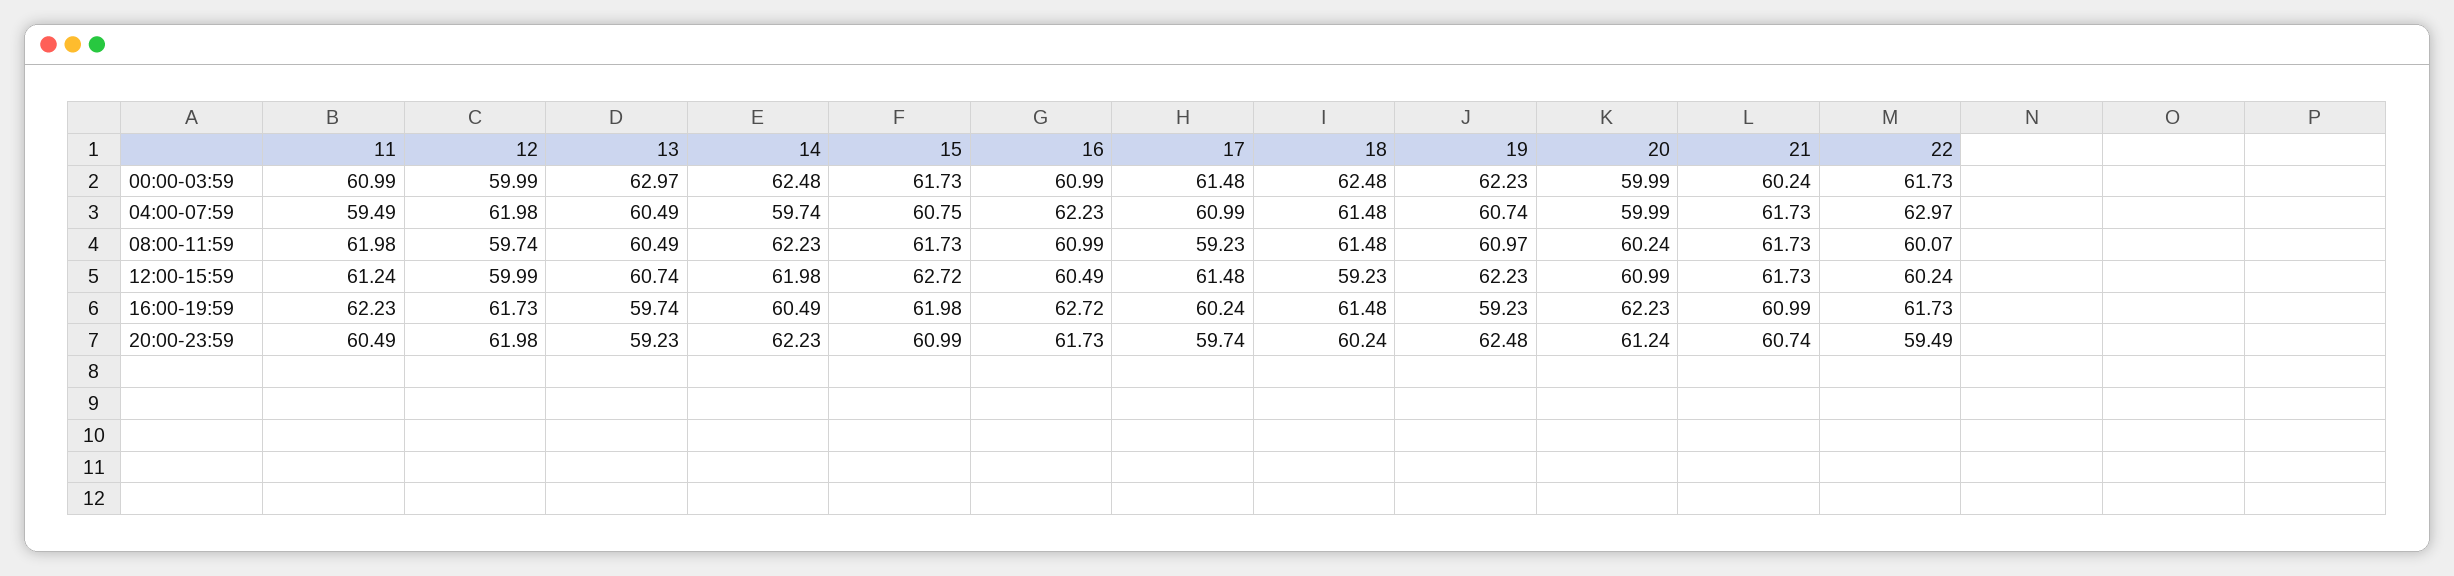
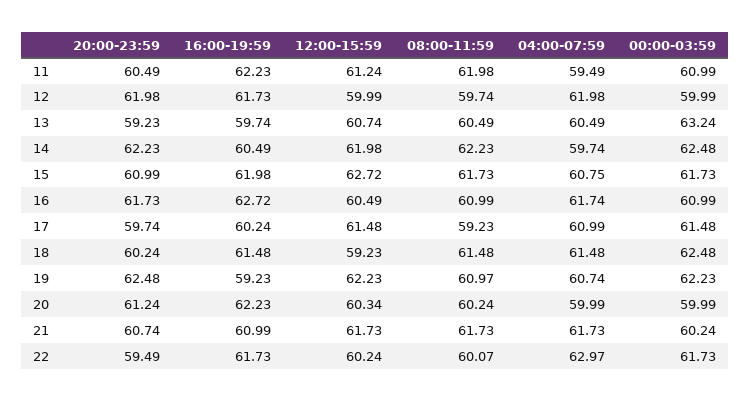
13, 00:00-03:59: 62.97 -> 63.24
16, 04:00-07:59: 62.23 -> 61.74
20, 12:00-15:59: 60.99 -> 60.34

